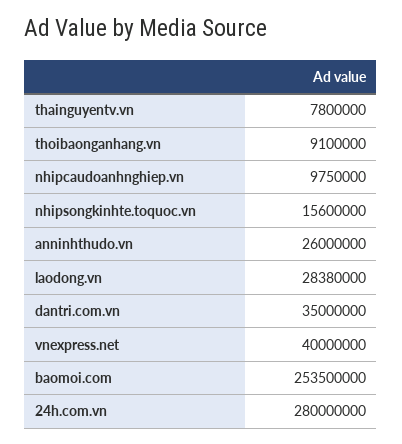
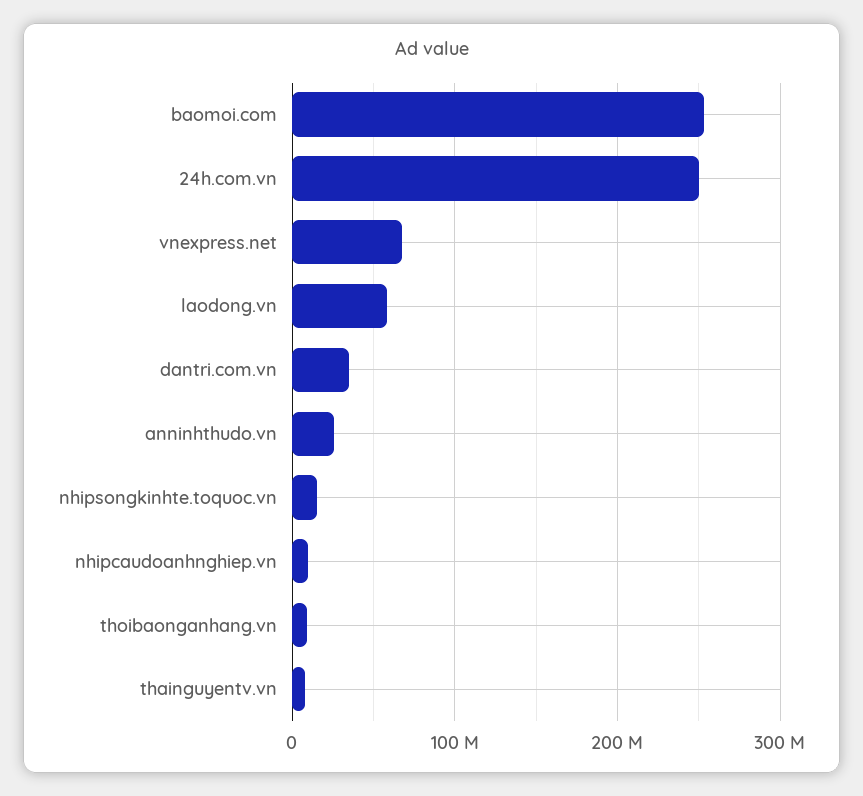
laodong.vn: 28380000 -> 60000000
vnexpress.net: 40000000 -> 70000000
24h.com.vn: 280000000 -> 250000000

